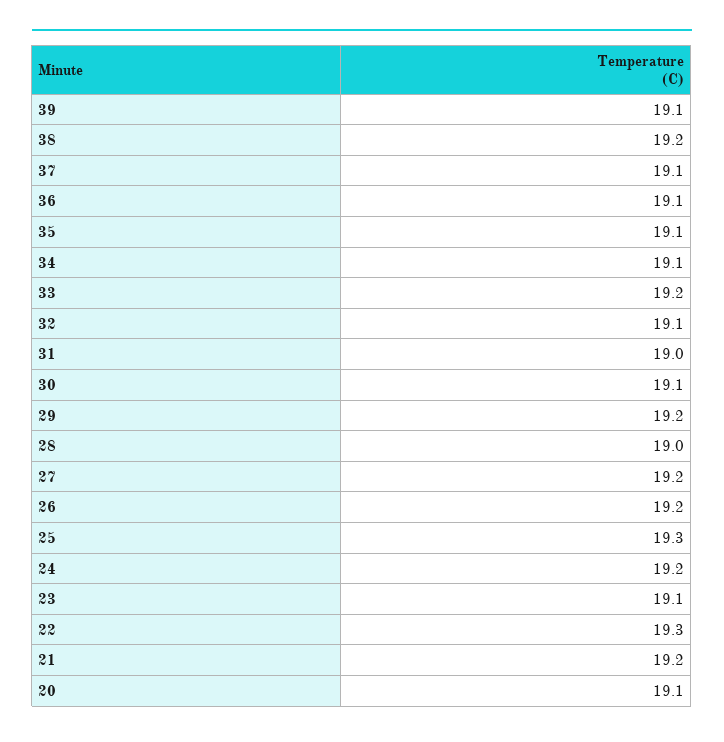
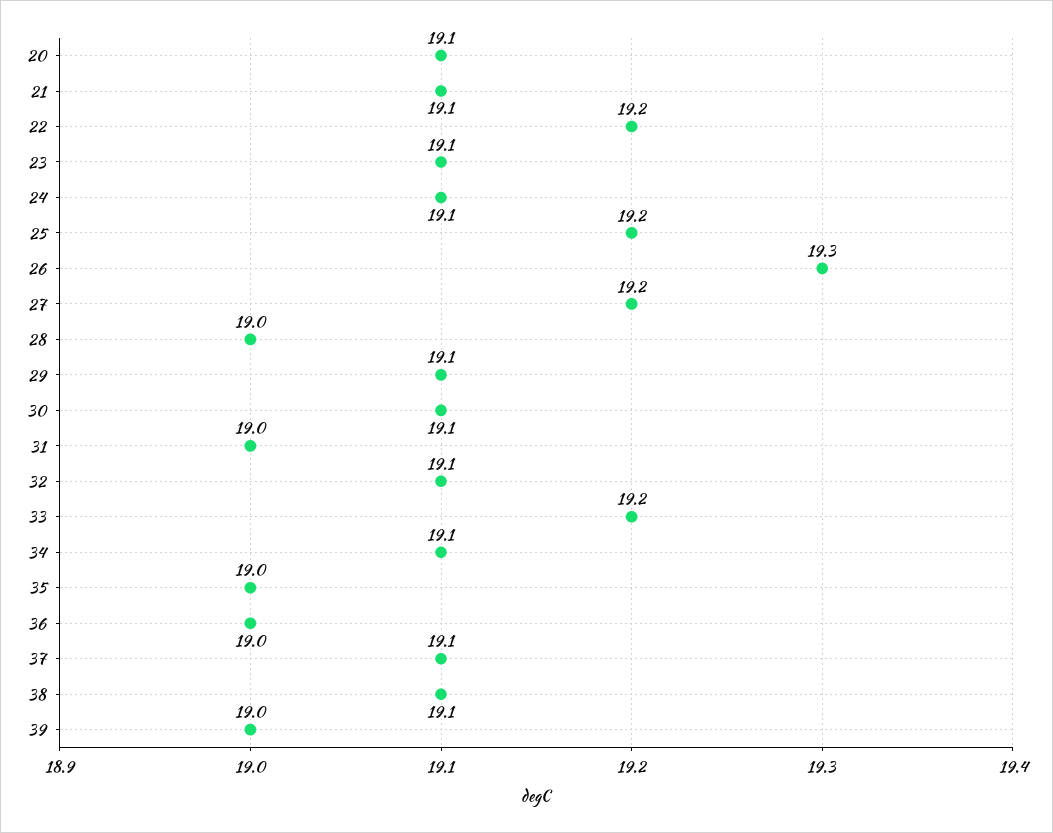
39: 19.1 -> 19
38: 19.2 -> 19.1
36: 19.1 -> 19
35: 19.1 -> 19
29: 19.2 -> 19.1
26: 19.2 -> 19.3
25: 19.3 -> 19.2
24: 19.2 -> 19.1
22: 19.3 -> 19.2
21: 19.2 -> 19.1

